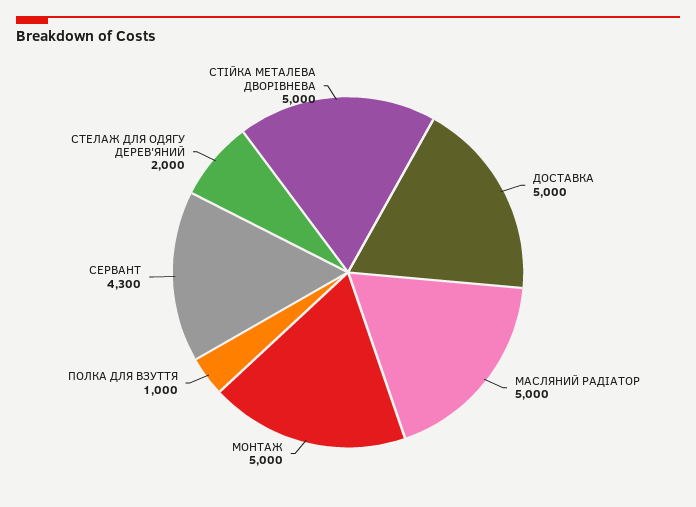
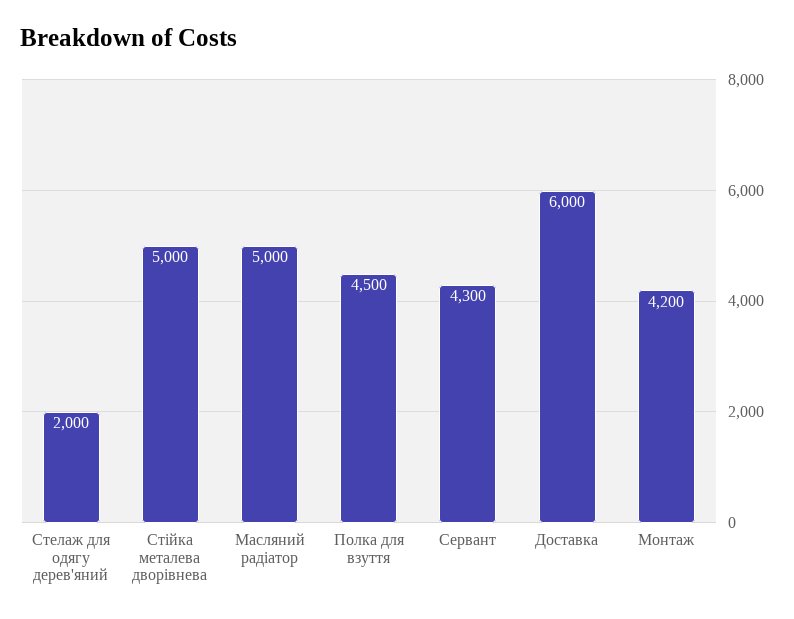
ДОСТАВКА: 5000 -> 6000
МОНТАЖ: 5000 -> 4200
ПОЛКА ДЛЯ ВЗУТТЯ: 1000 -> 4500

